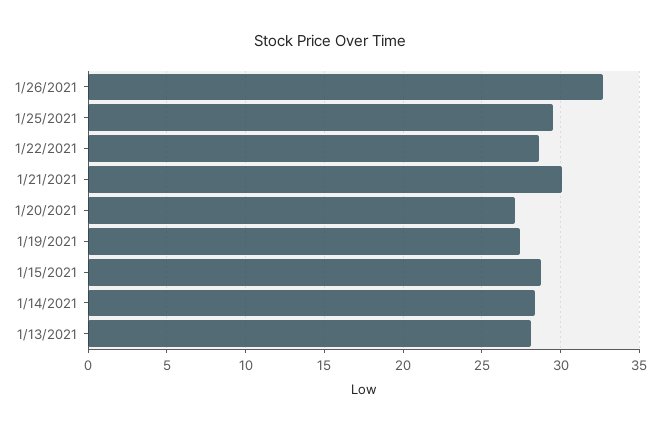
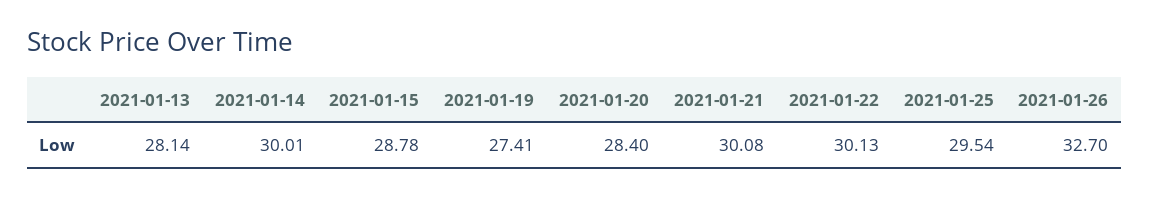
1/22/2021: 28.5 -> 30.13
1/20/2021: 27 -> 28.4
1/14/2021: 28.5 -> 30.01

